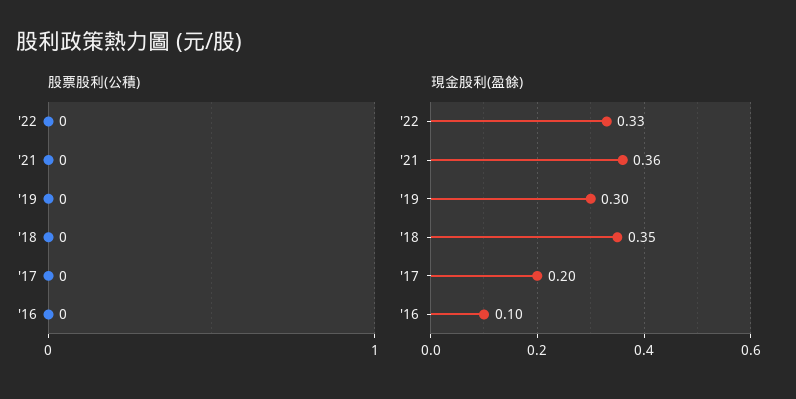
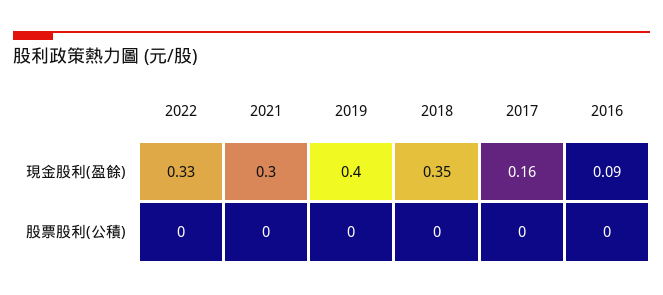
現金股利(盈餘), '21: 0.36 -> 0.3
現金股利(盈餘), '19: 0.3 -> 0.4
現金股利(盈餘), '17: 0.2 -> 0.16
現金股利(盈餘), '16: 0.1 -> 0.09

